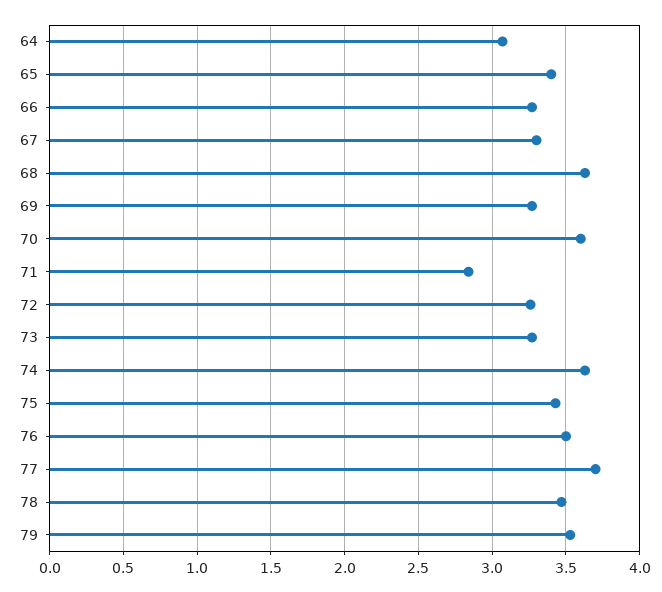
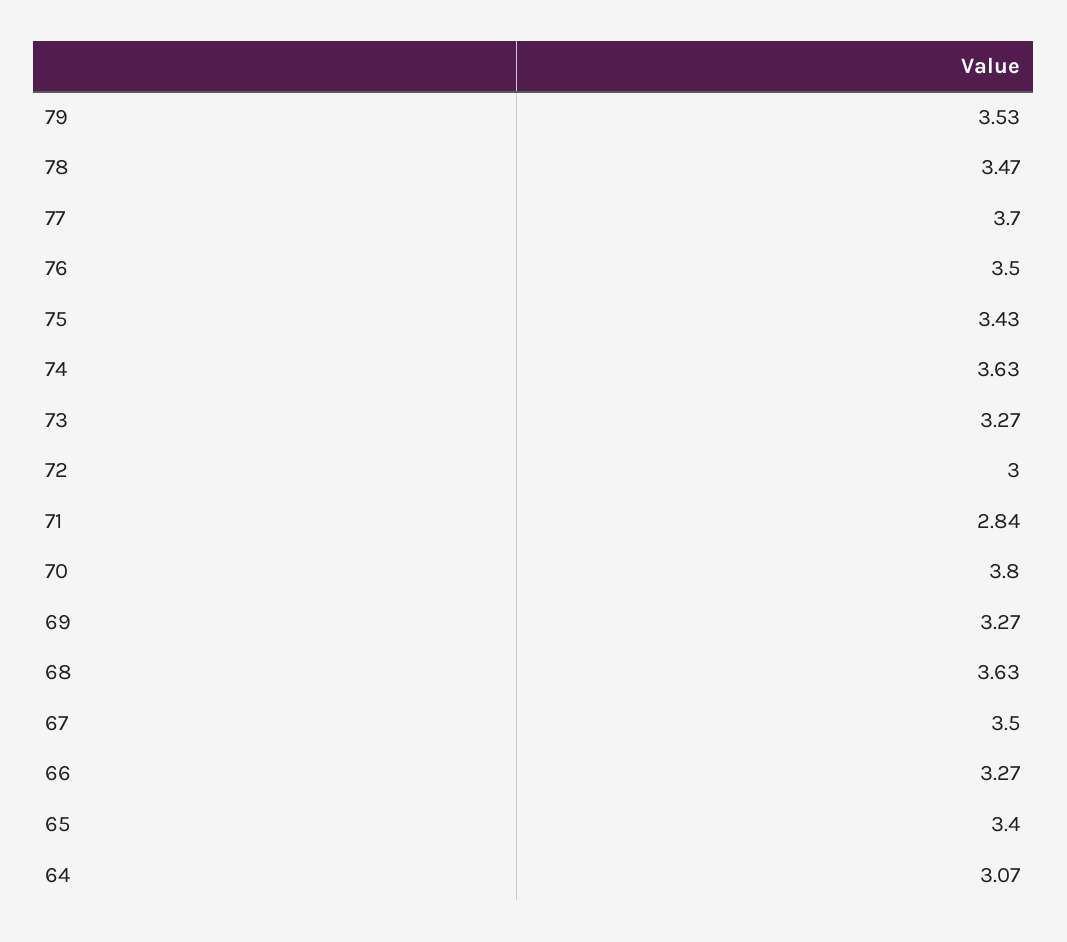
67: 3.3 -> 3.5
70: 3.6 -> 3.8
72: 3.25 -> 3

